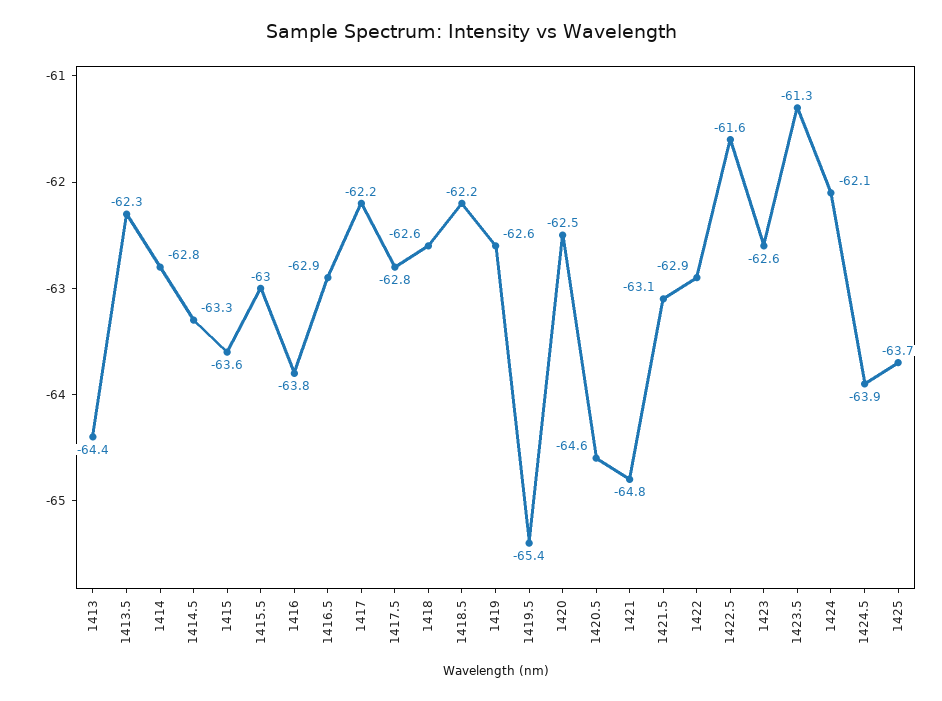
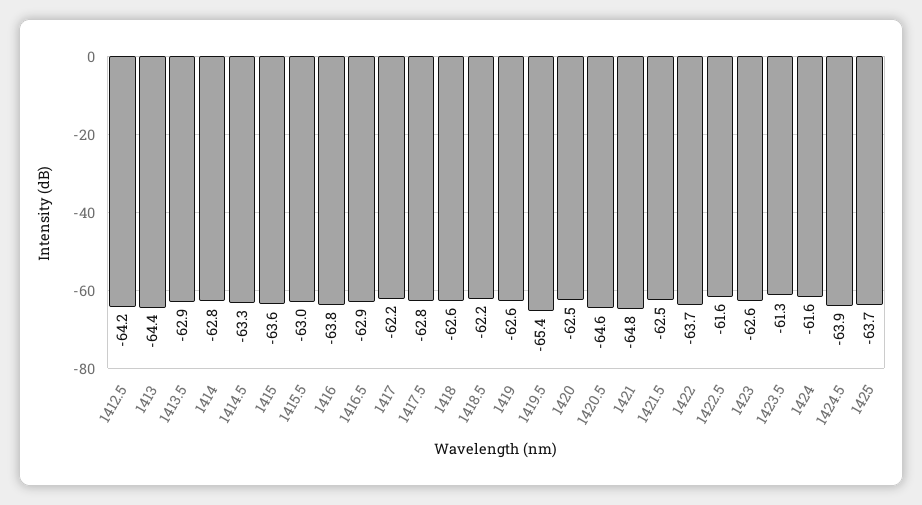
1413.5: -62.3 -> -62.9
1421.5: -63.1 -> -62.5
1422: -62.9 -> -63.7
1424: -62.1 -> -61.6
1412.5: none -> -64.2

